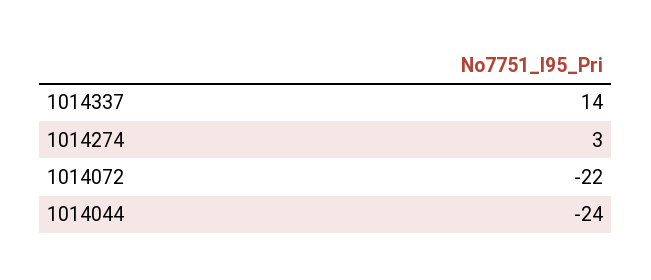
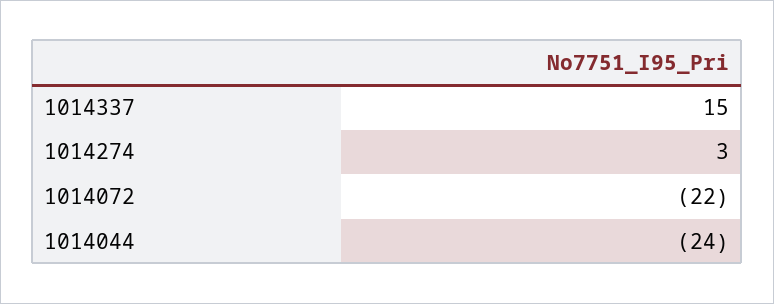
1014337: 14 -> 15

